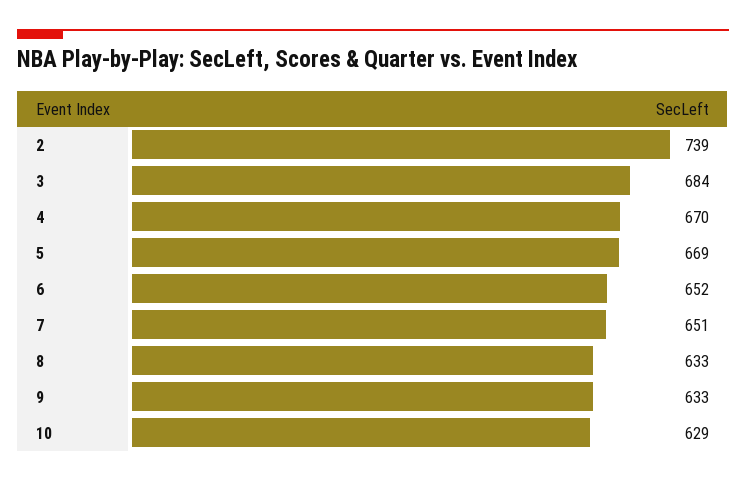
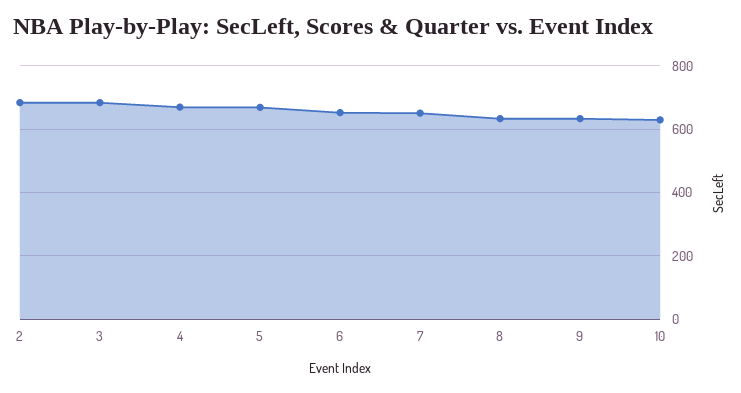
2: 739 -> 680

